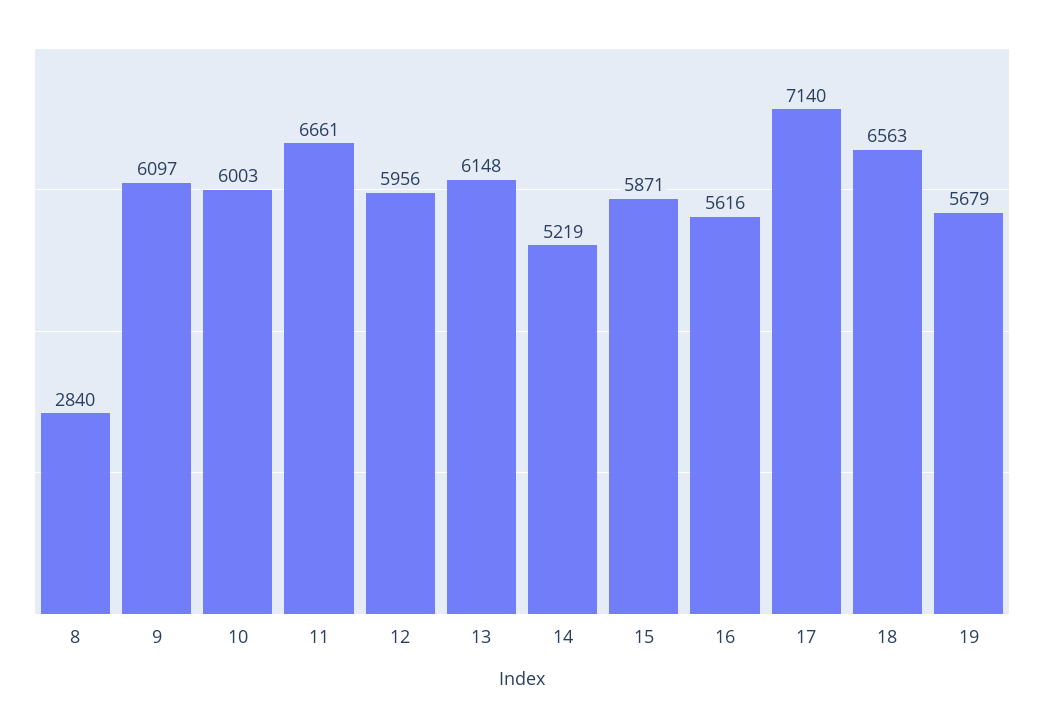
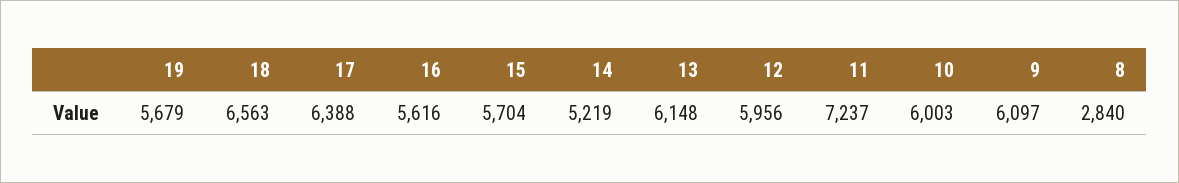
11: 6661 -> 7237
15: 5871 -> 5704
17: 7140 -> 6388

